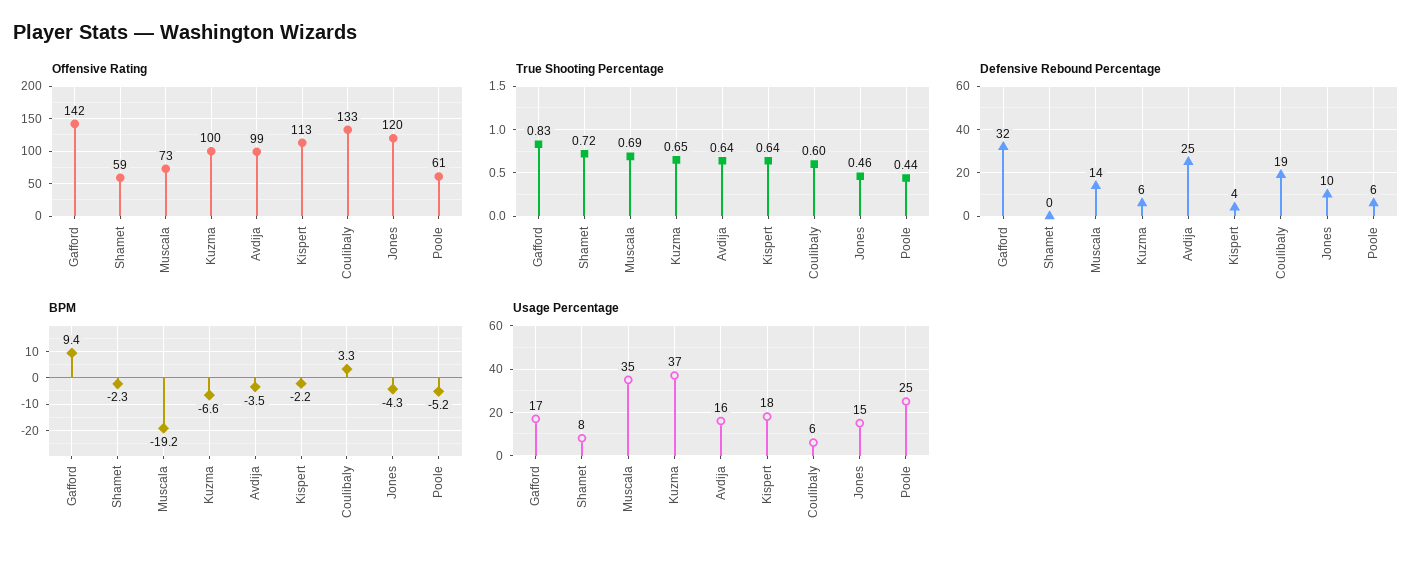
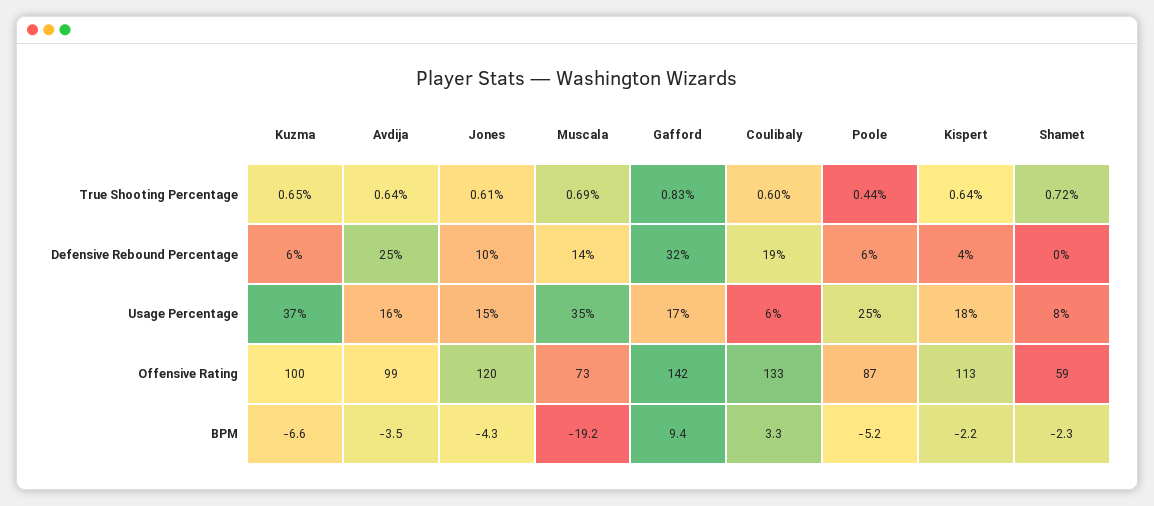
Offensive Rating, Poole: 61 -> 87
True Shooting Percentage, Jones: 0.46 -> 0.61

